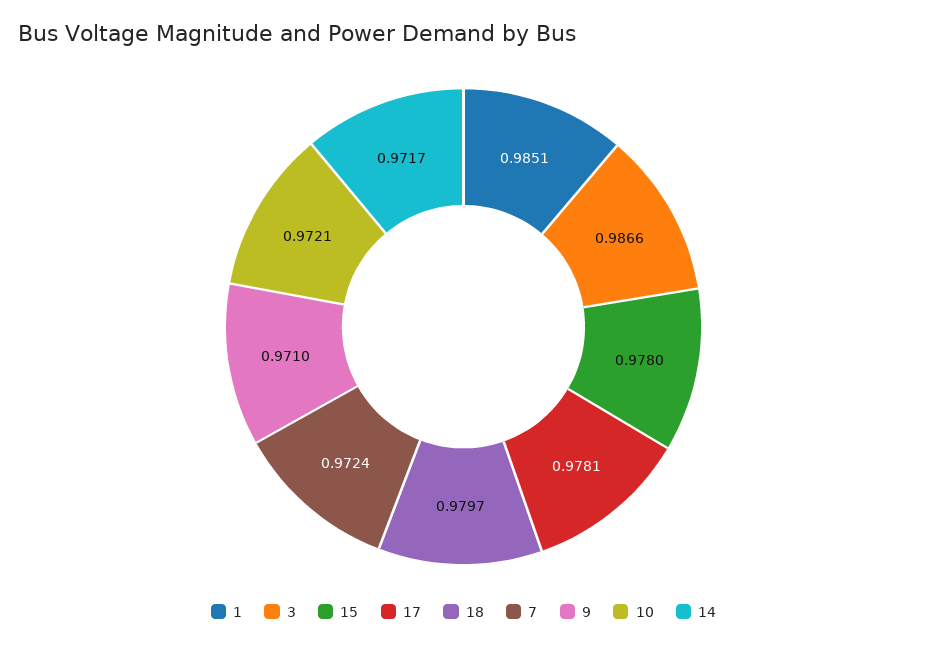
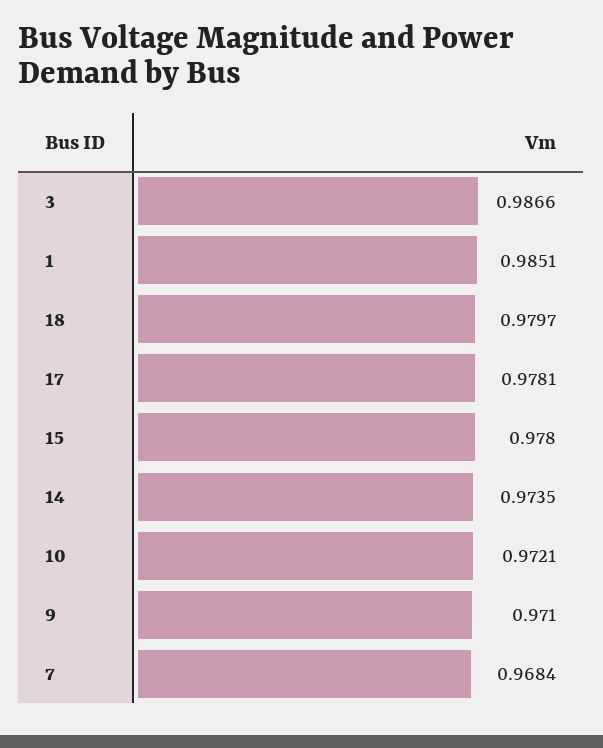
7: 0.9724 -> 0.9684
14: 0.9717 -> 0.9735

